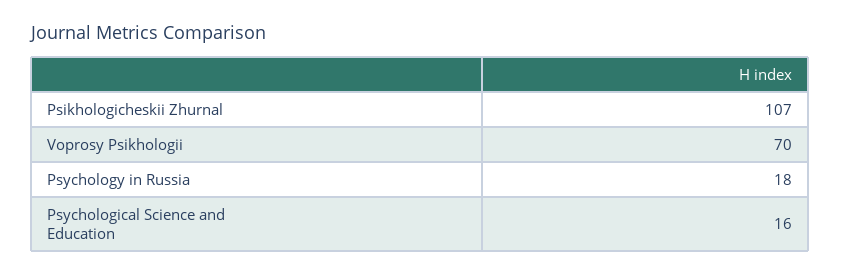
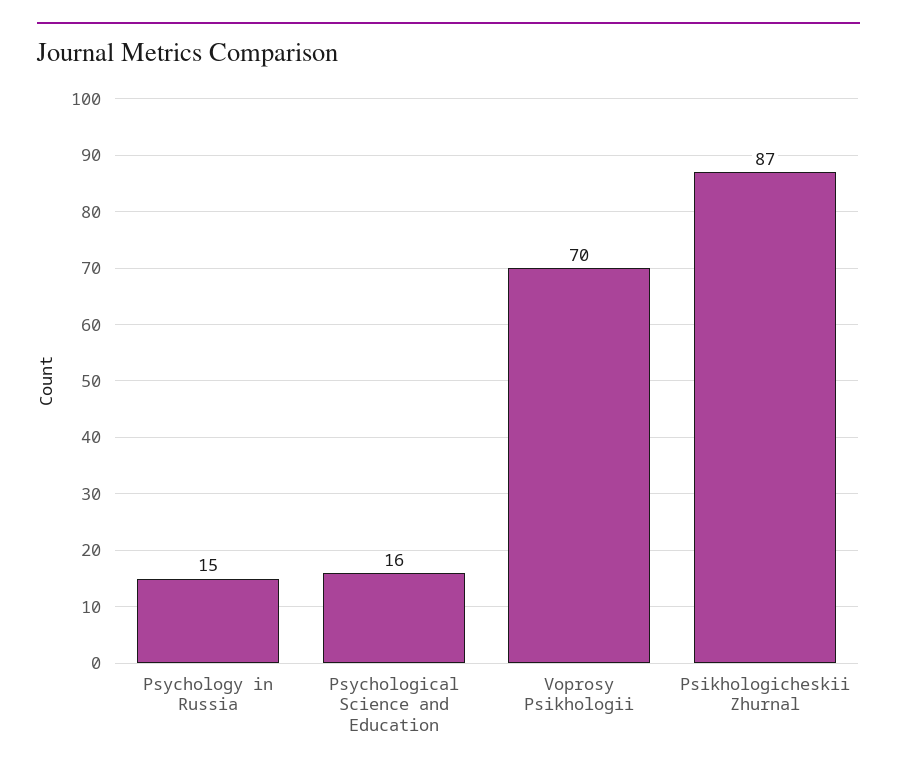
Psikhologicheskii Zhurnal: 107 -> 87
Psychology in Russia: 18 -> 15

